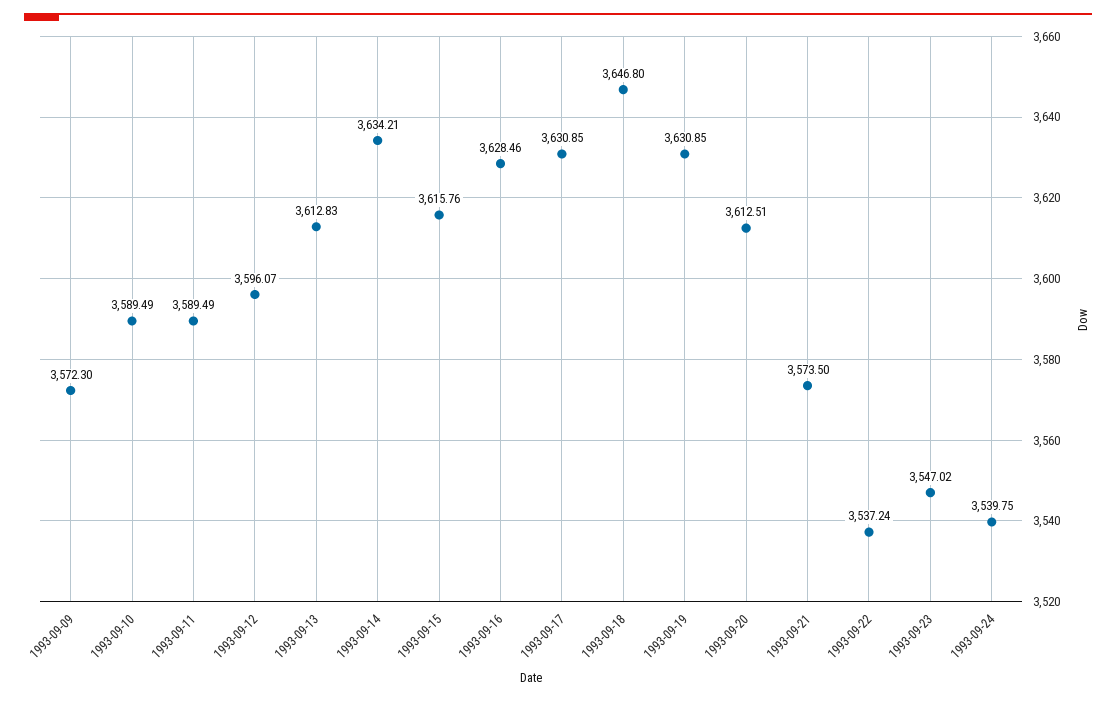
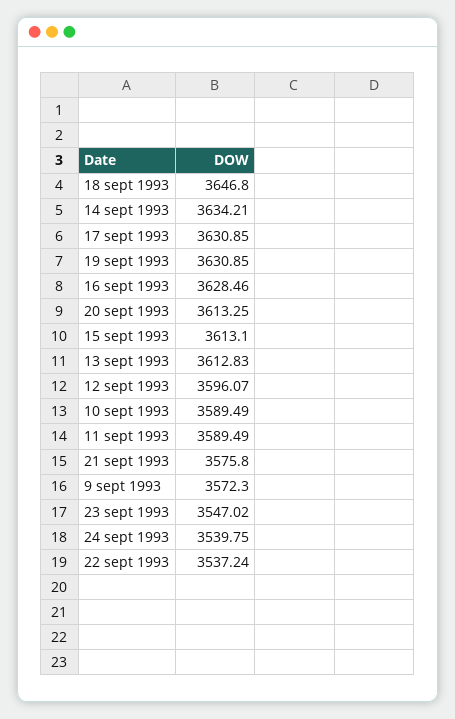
1993-09-15: 3615.76 -> 3613.1
1993-09-20: 3612.51 -> 3613.25
1993-09-21: 3573.5 -> 3575.8

